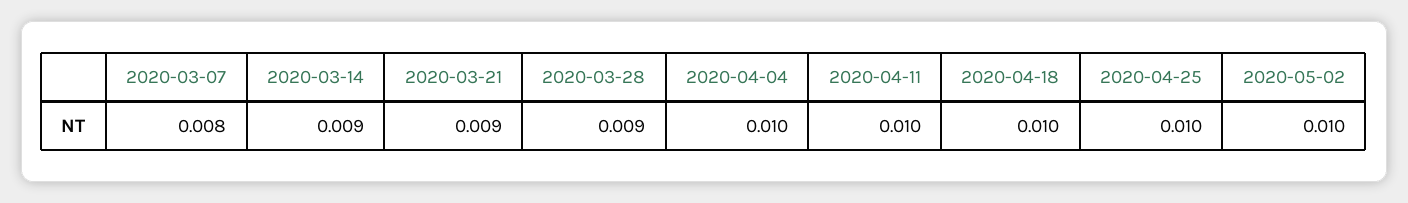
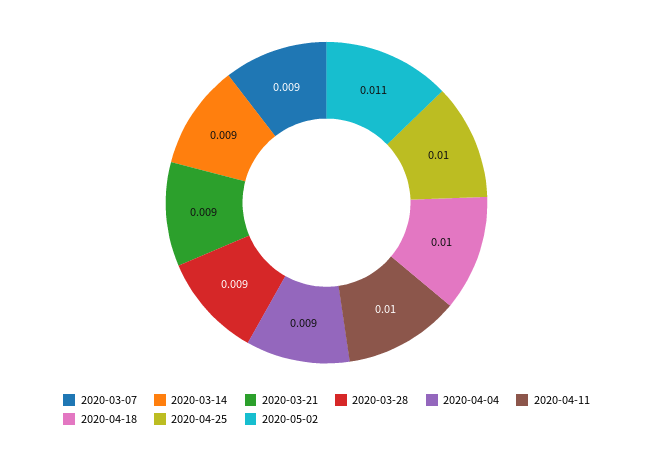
2020-03-07: 0.008 -> 0.009
2020-04-04: 0.01 -> 0.009
2020-05-02: 0.01 -> 0.011

